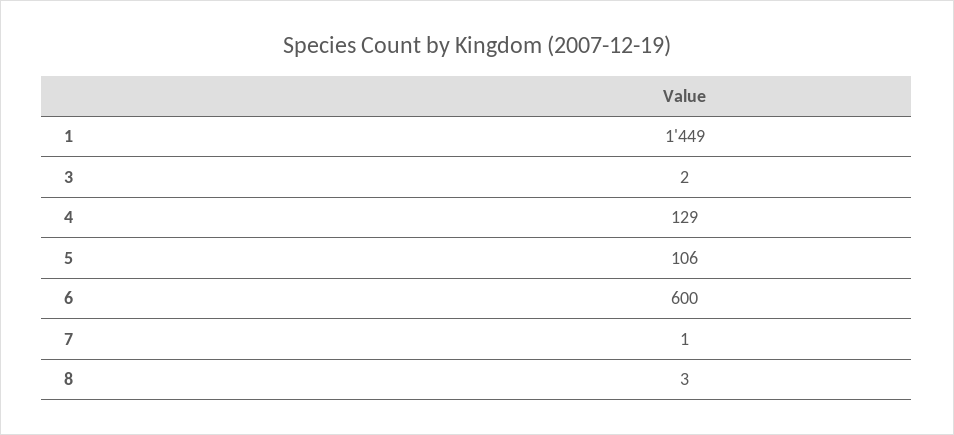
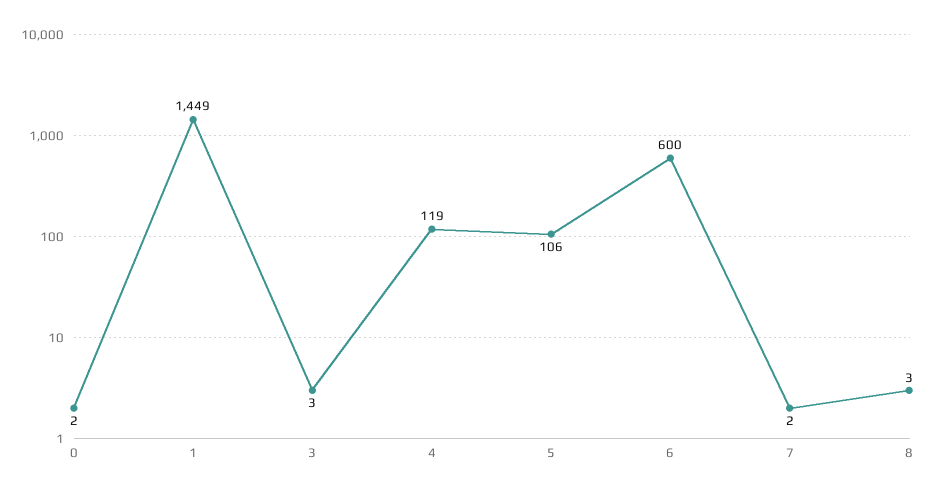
3: 2 -> 3
4: 129 -> 119
7: 1 -> 2
0: none -> 2

